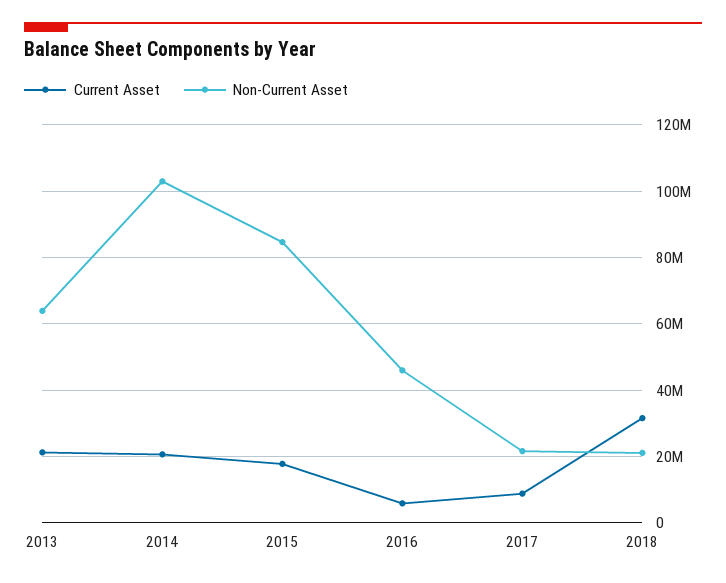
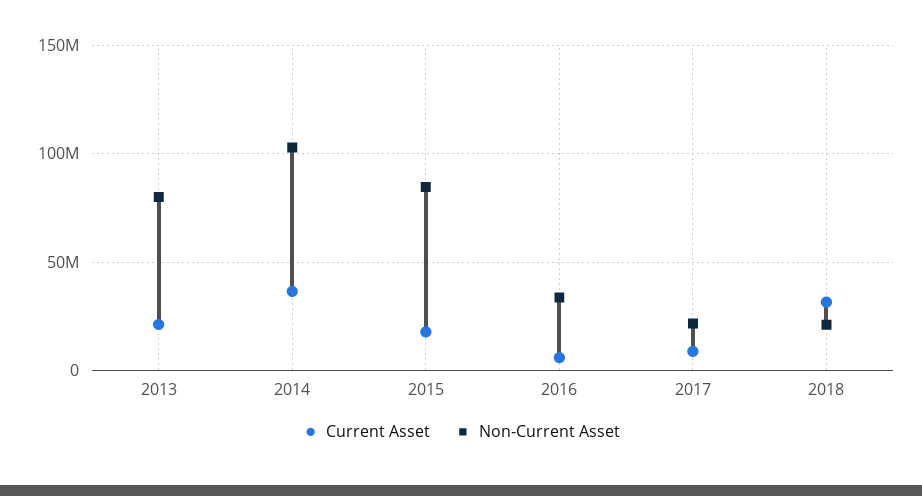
Non-Current Asset, 2013: 64000000 -> 80000000
Current Asset, 2014: 20000000 -> 35000000
Non-Current Asset, 2016: 46000000 -> 35000000

